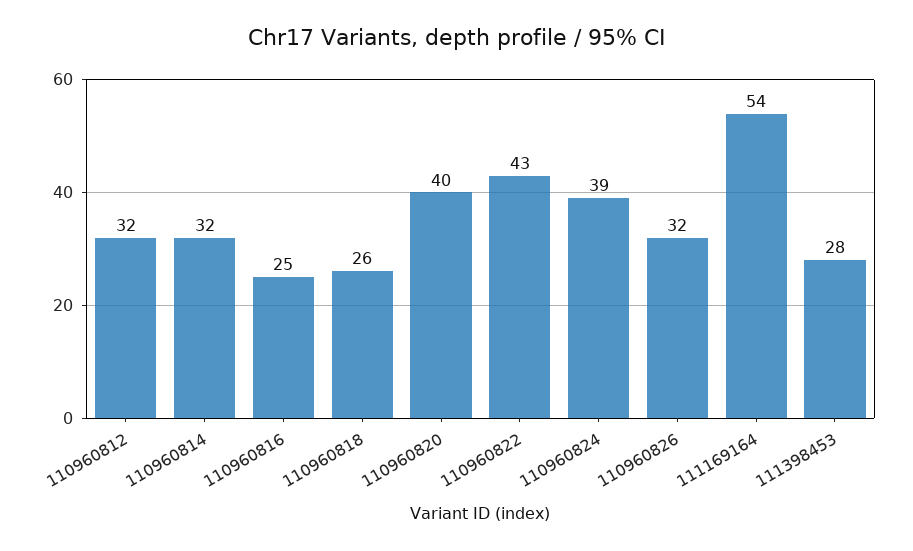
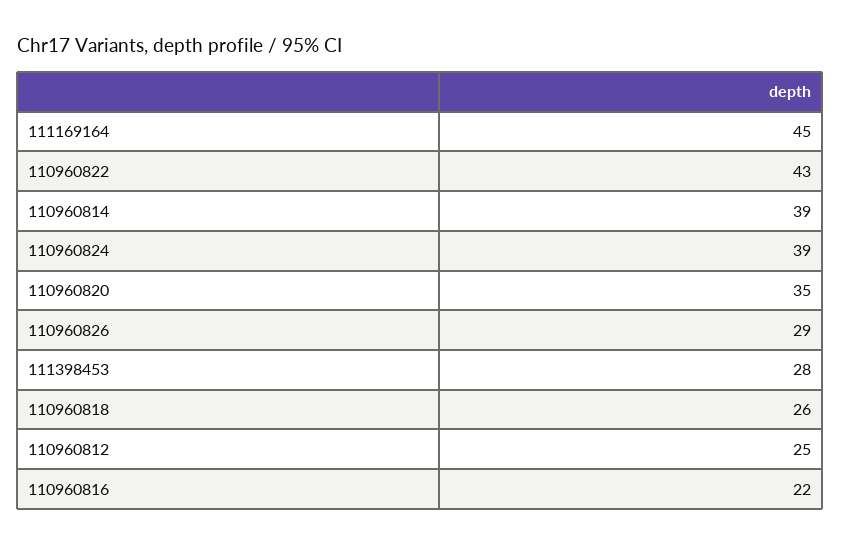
110960812: 32 -> 25
110960814: 32 -> 39
110960816: 25 -> 22
110960820: 40 -> 35
110960826: 32 -> 29
111169164: 54 -> 45

